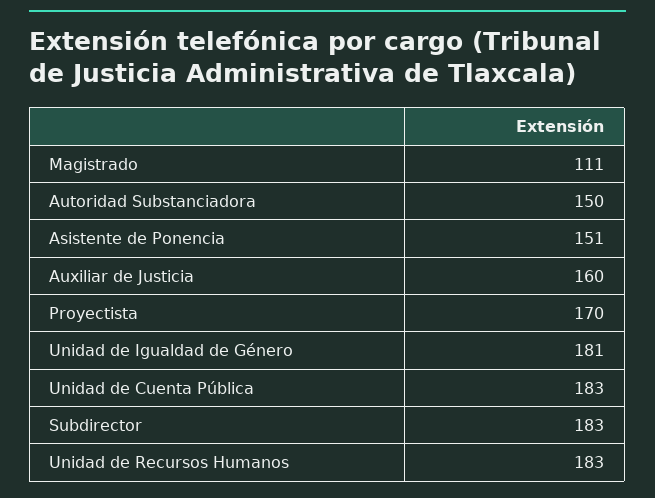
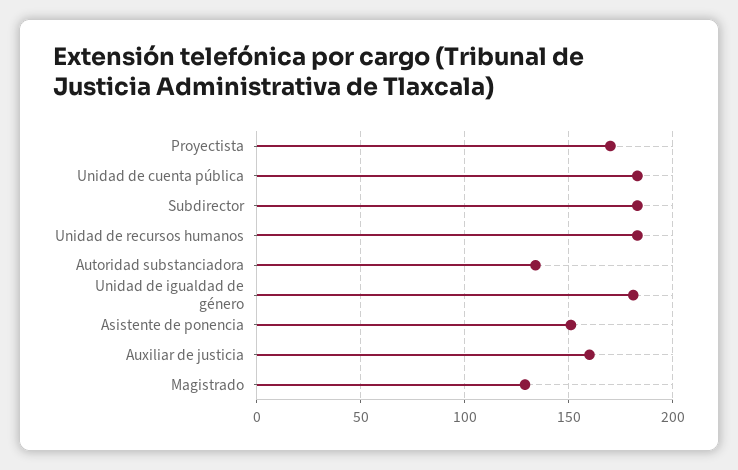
Magistrado: 111 -> 130
Autoridad Substanciadora: 150 -> 135

